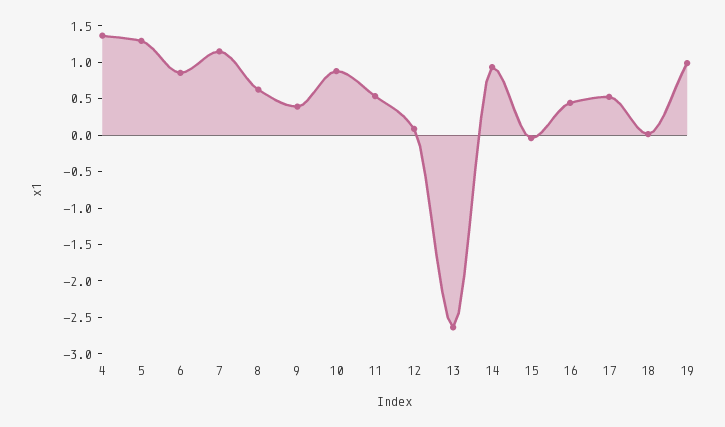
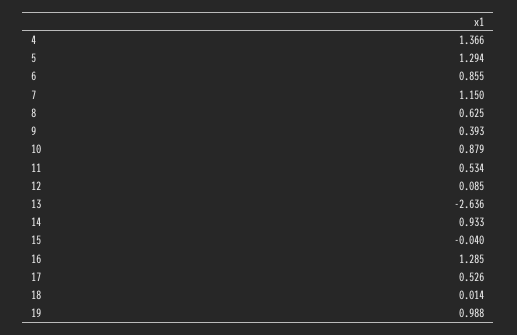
16: 0.5 -> 1.285

